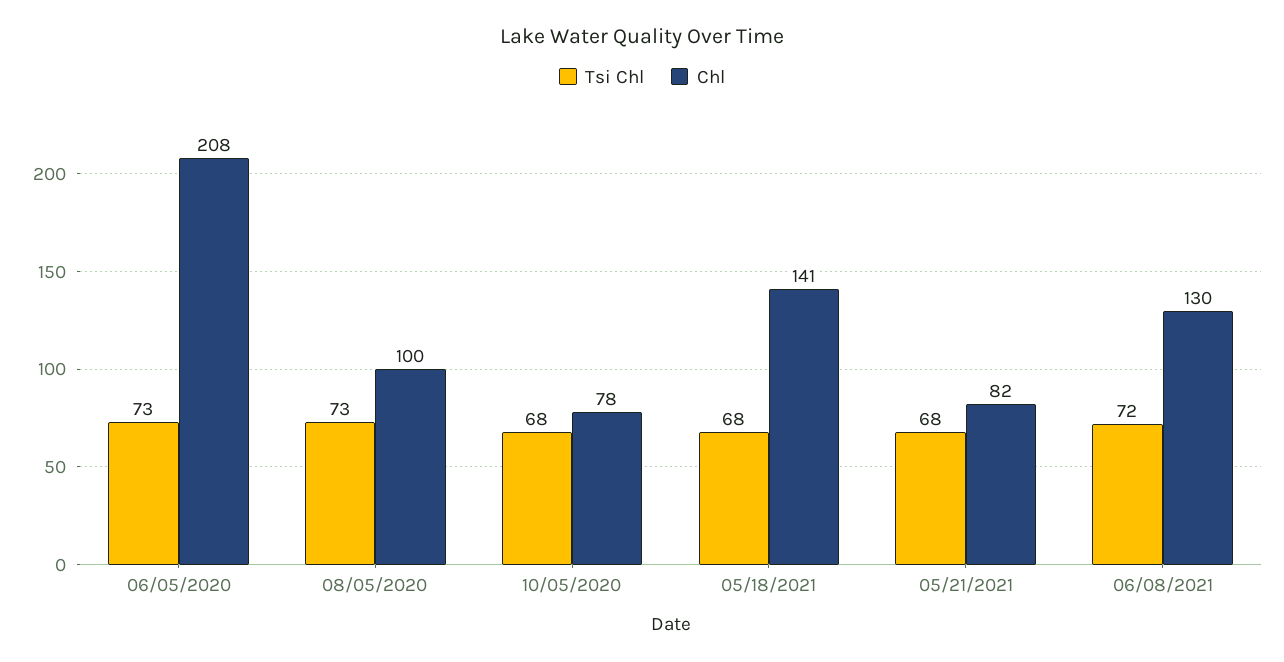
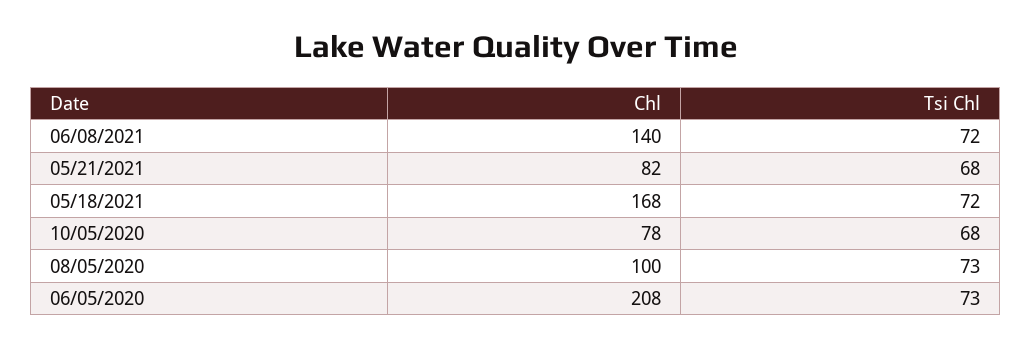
Tsi Chl, 05/18/2021: 68 -> 72
Chl, 05/18/2021: 141 -> 168
Chl, 06/08/2021: 130 -> 140

